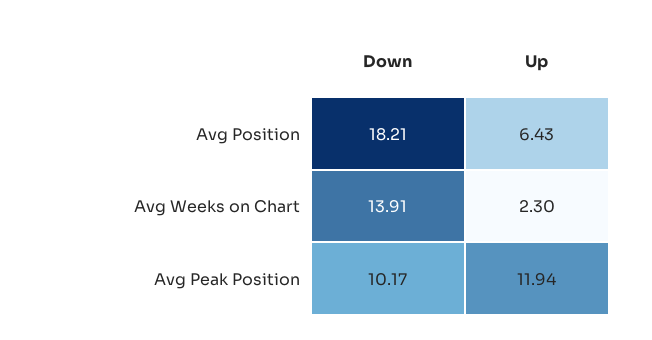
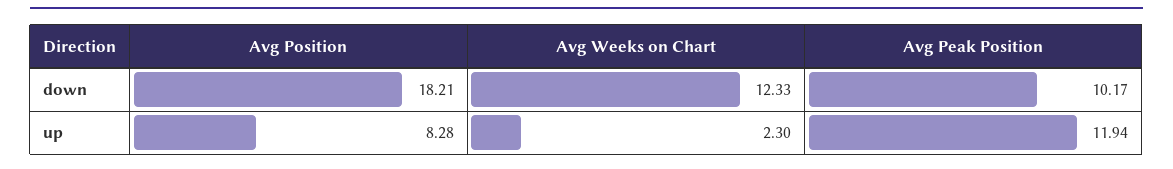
Up, Avg Position: 6.43 -> 8.28
Down, Avg Weeks on Chart: 13.91 -> 12.33

